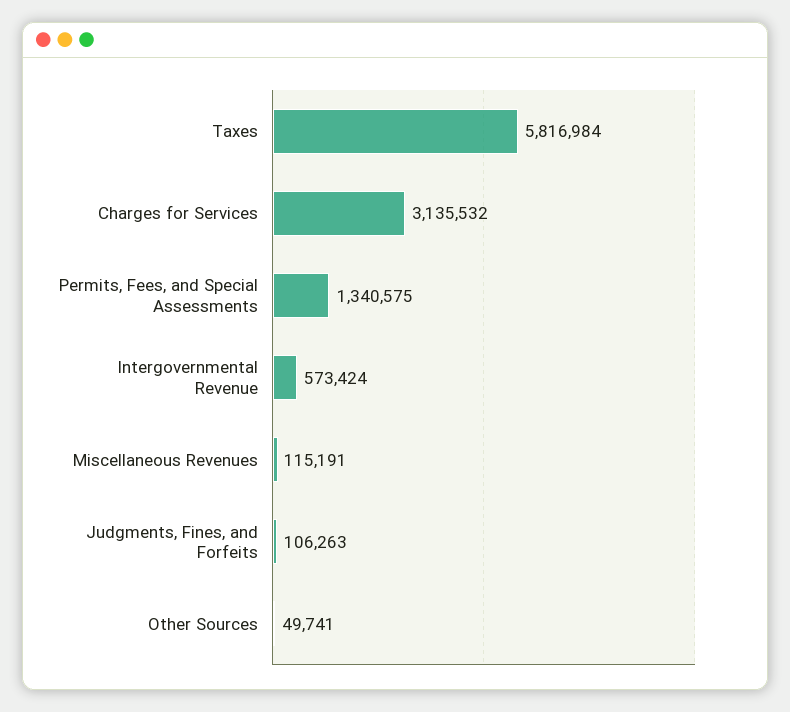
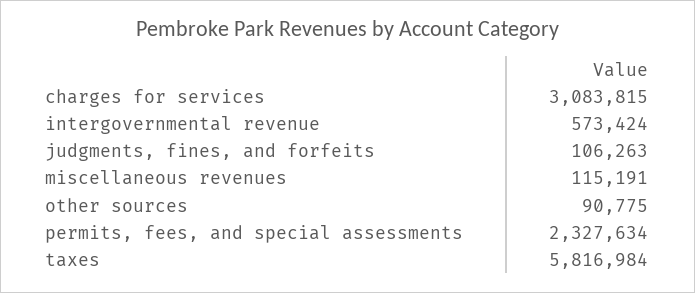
Charges for Services: 3135532 -> 3083815
Permits, Fees, and Special Assessments: 1340575 -> 2327634
Other Sources: 49741 -> 90775

